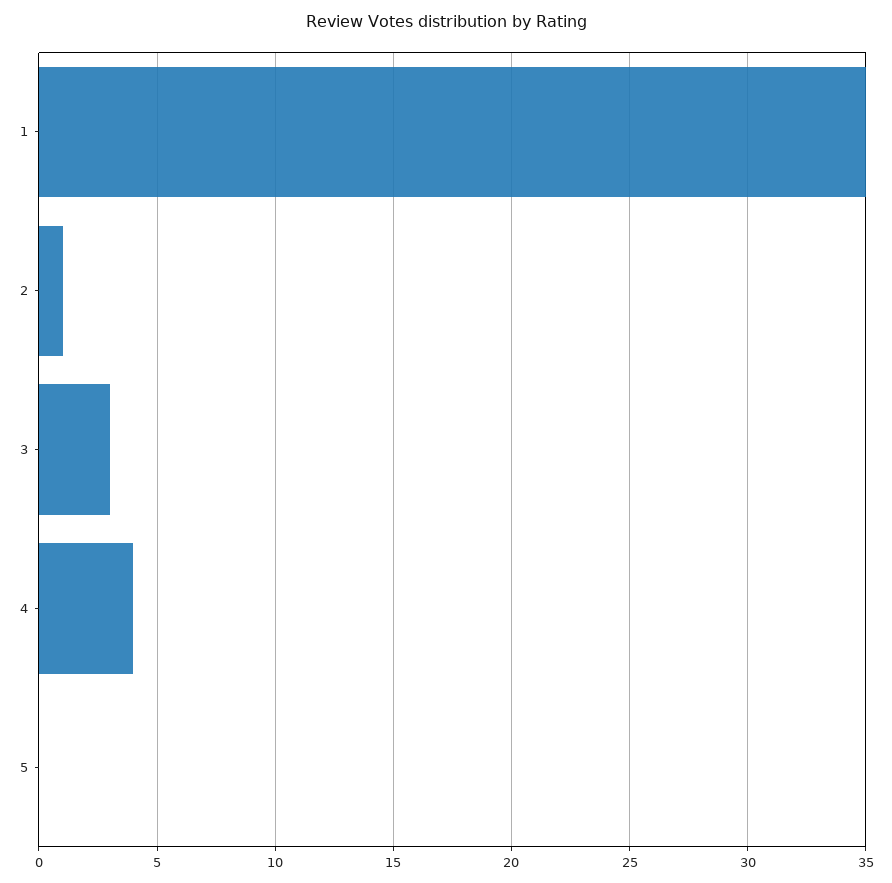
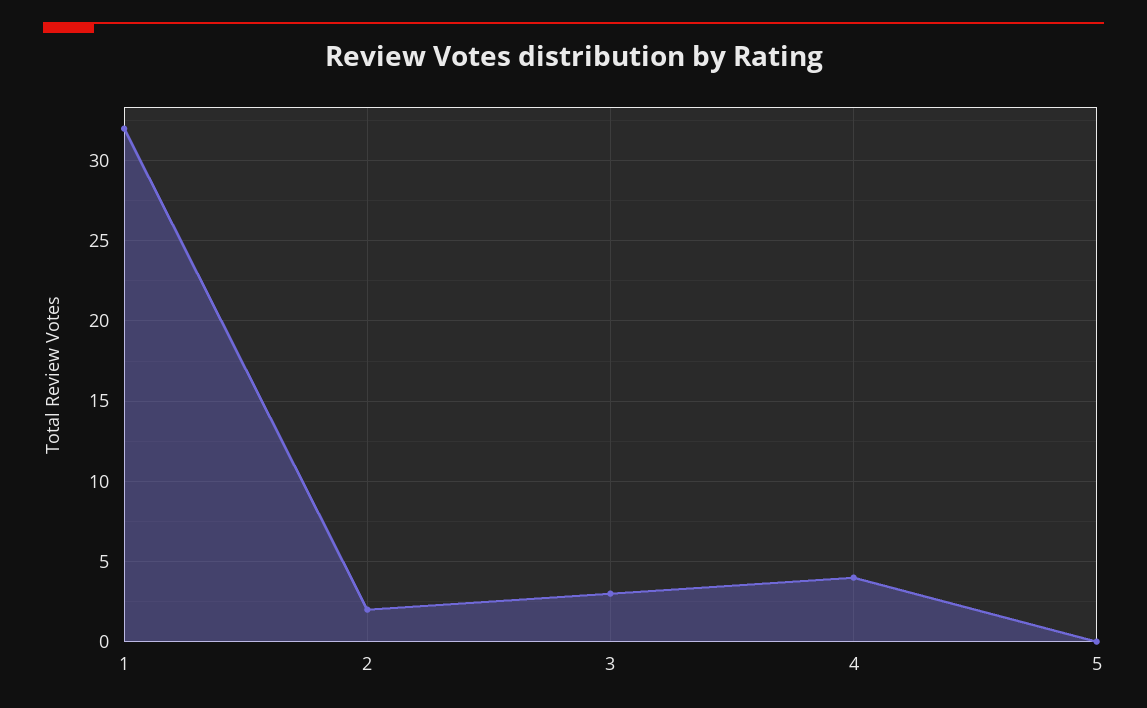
1: 35 -> 32
2: 1 -> 2

